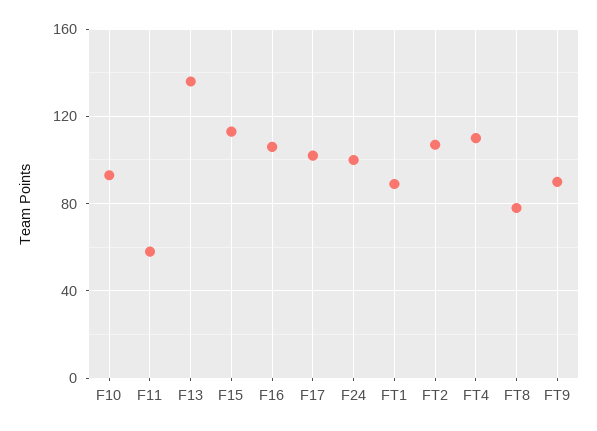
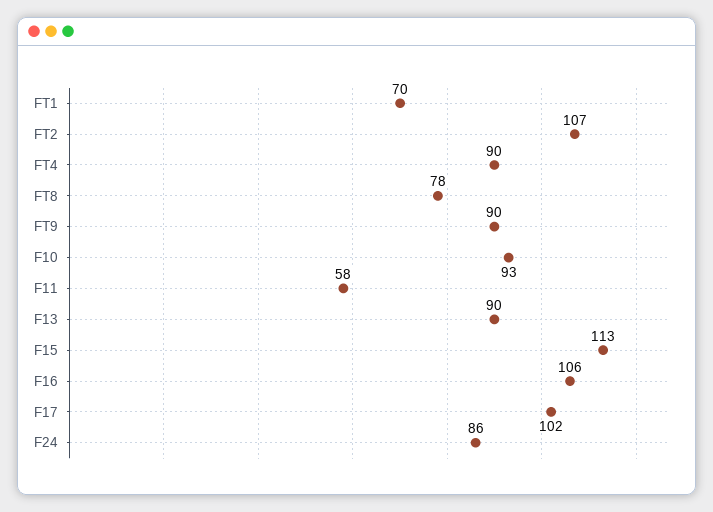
F13: 135 -> 90
F24: 100 -> 86
FT1: 90 -> 70
FT4: 110 -> 90

